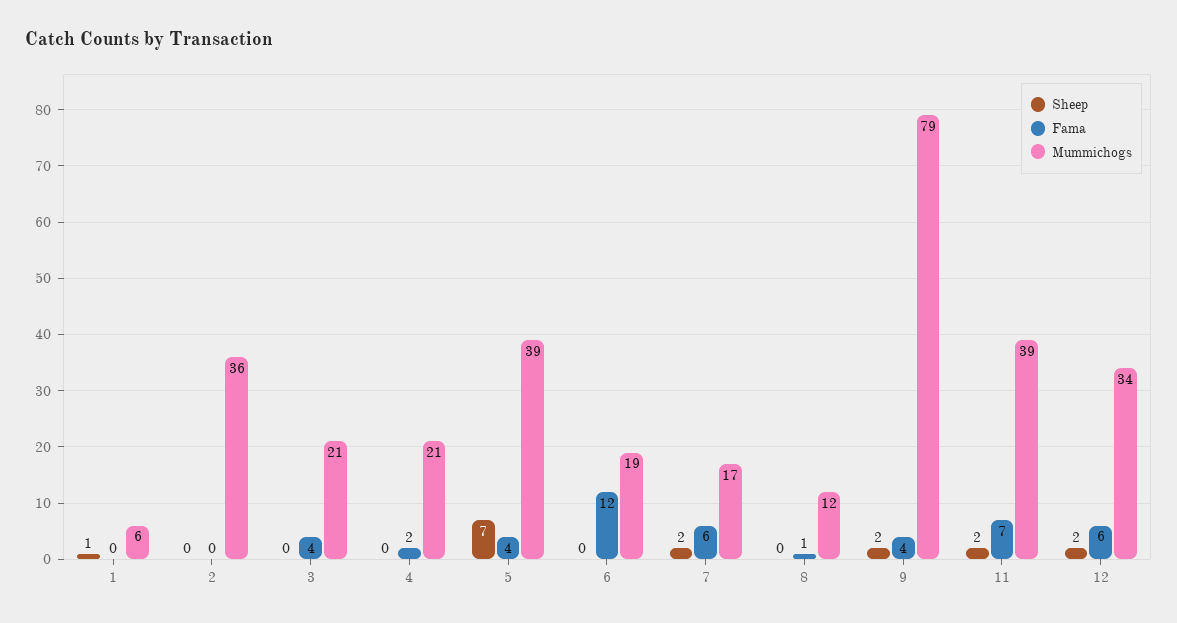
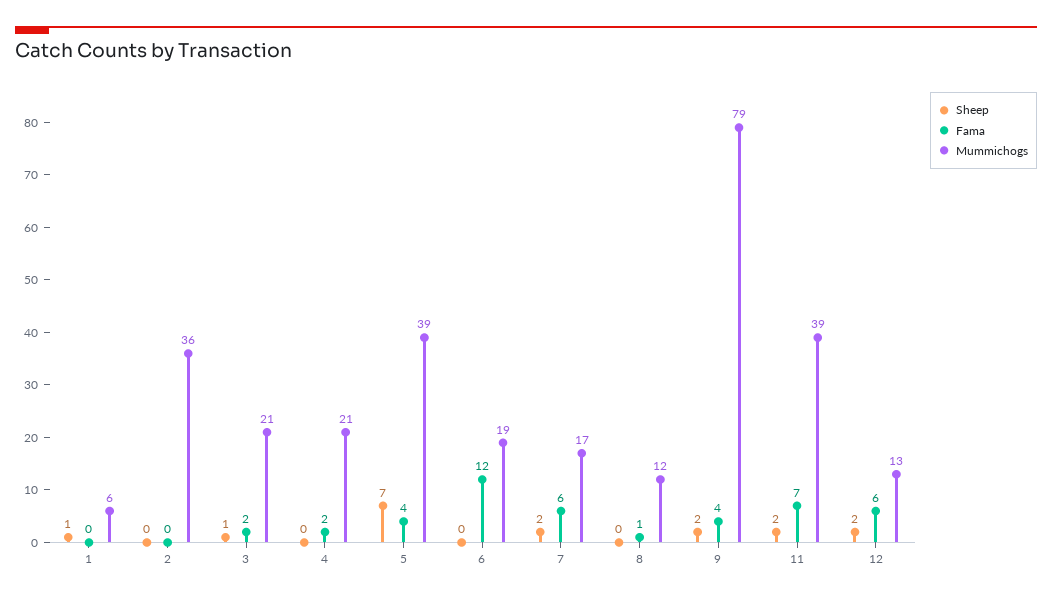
Sheep, 3: 0 -> 1
Fama, 3: 4 -> 2
Mummichogs, 12: 34 -> 13

